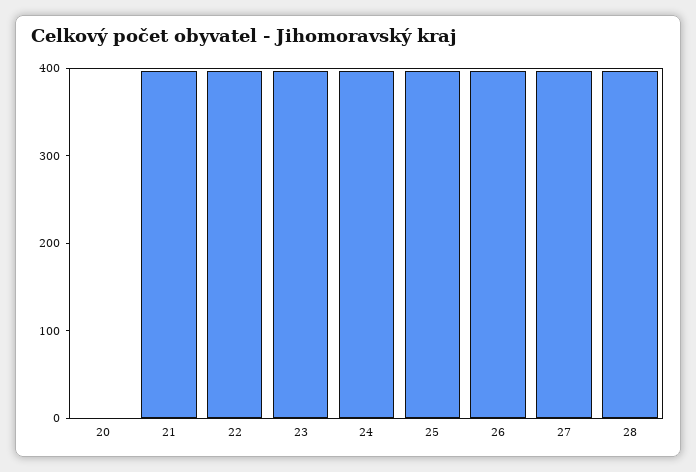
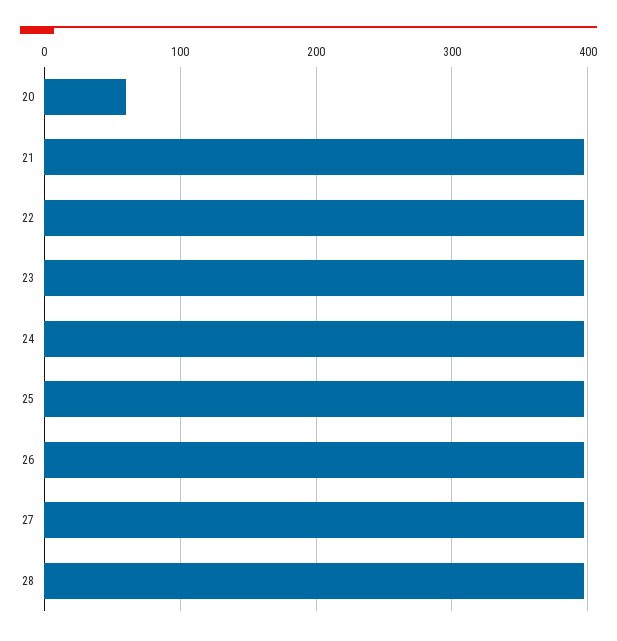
20: 0 -> 60

